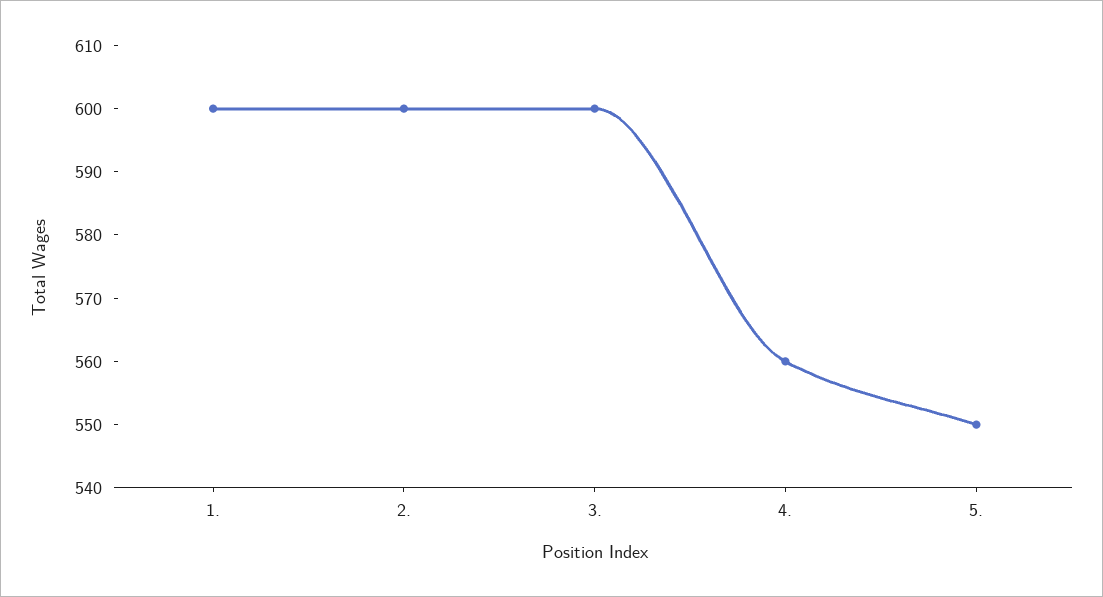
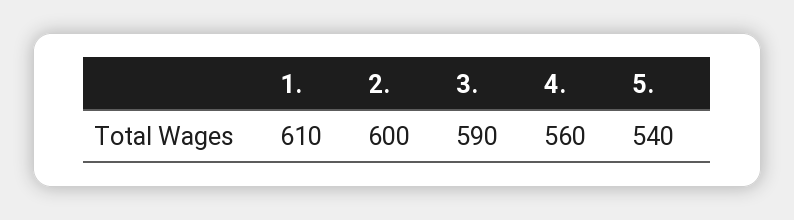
1.: 600 -> 610
3.: 600 -> 590
5.: 550 -> 540

